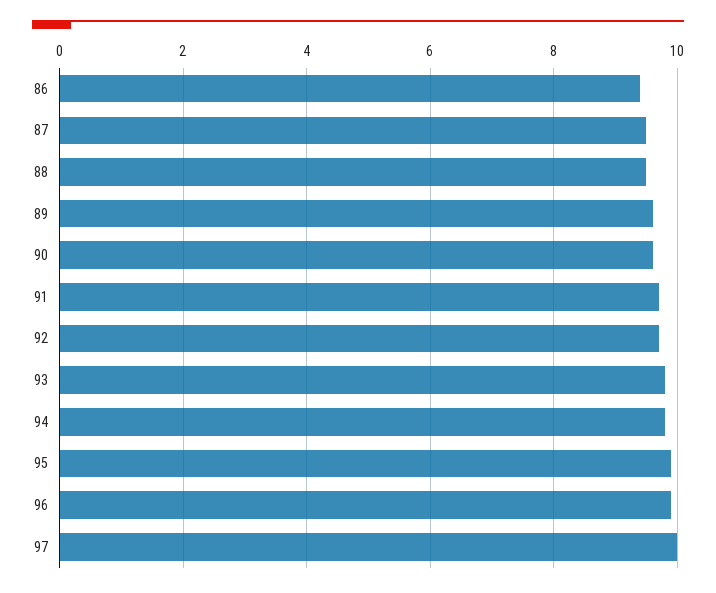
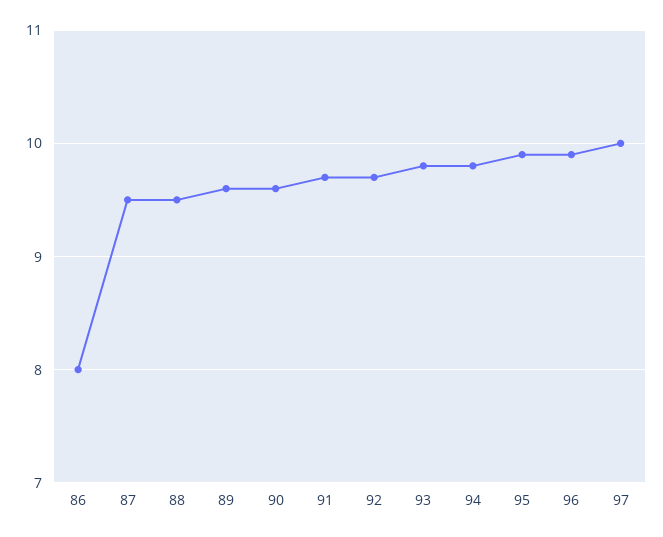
86: 9.5 -> 8

